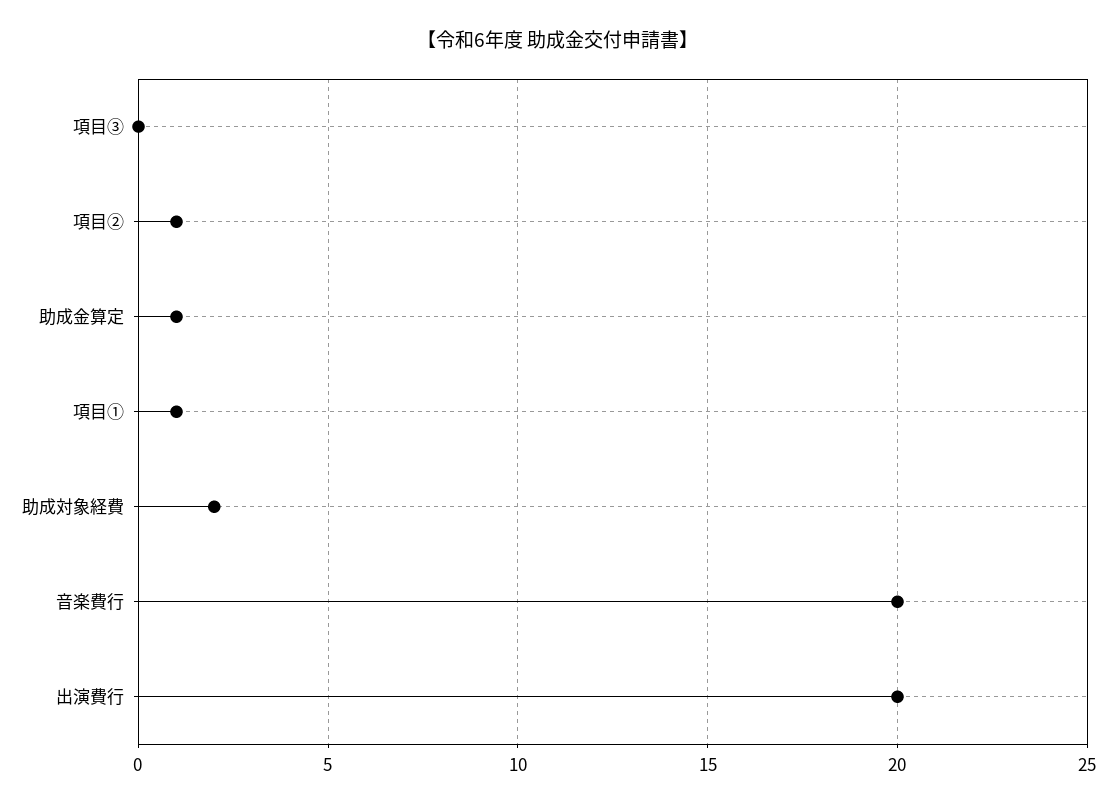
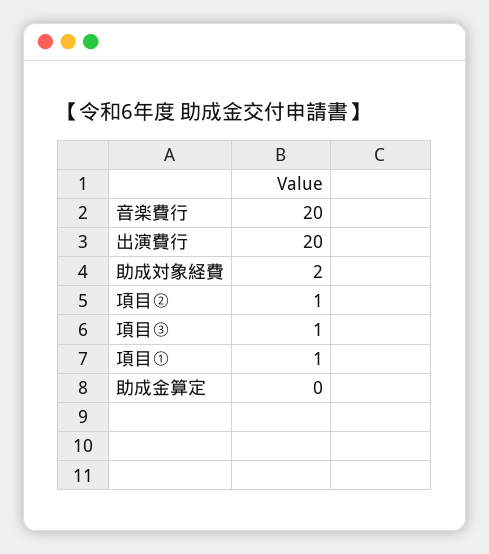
項目③: 0 -> 1
助成金算定: 1 -> 0

